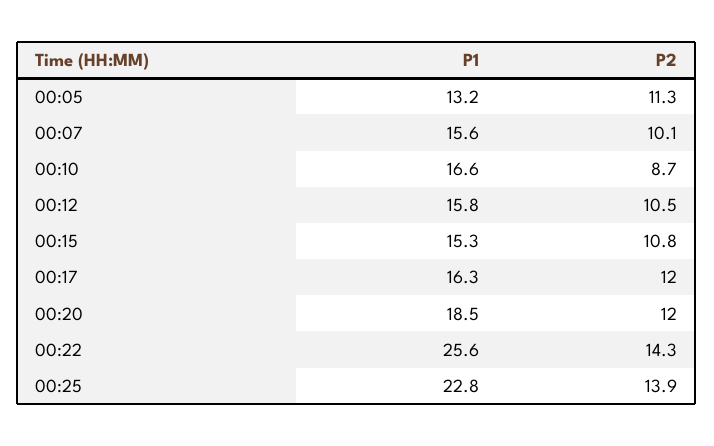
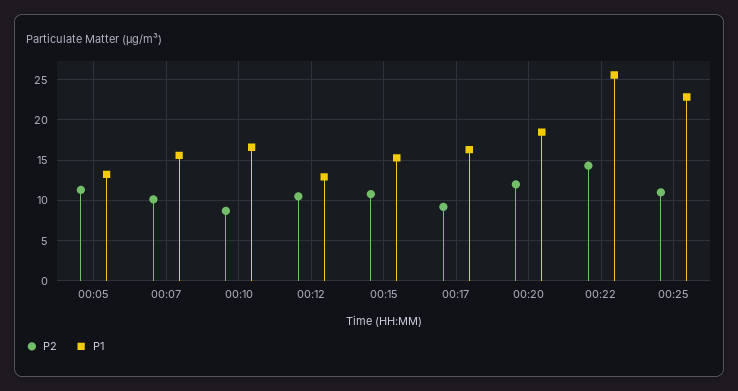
P1, 00:12: 15.8 -> 13
P2, 00:17: 12 -> 9
P2, 00:25: 13.9 -> 11

